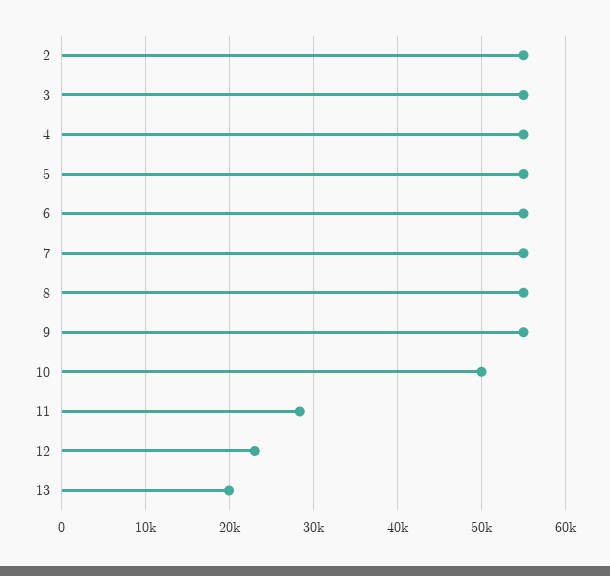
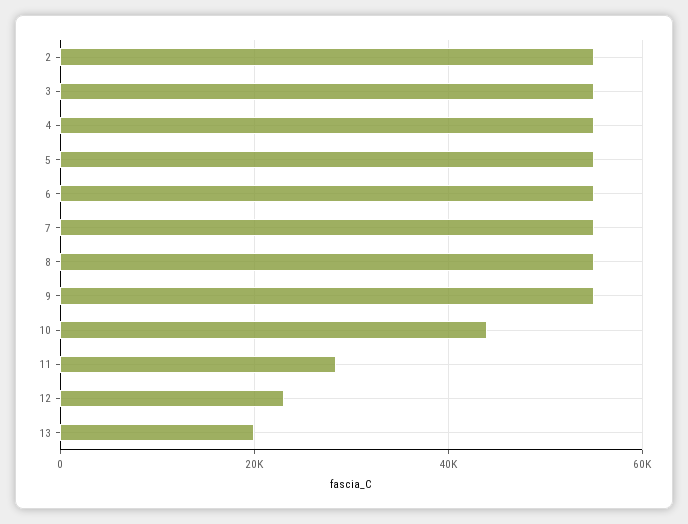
10: 50000 -> 44000

